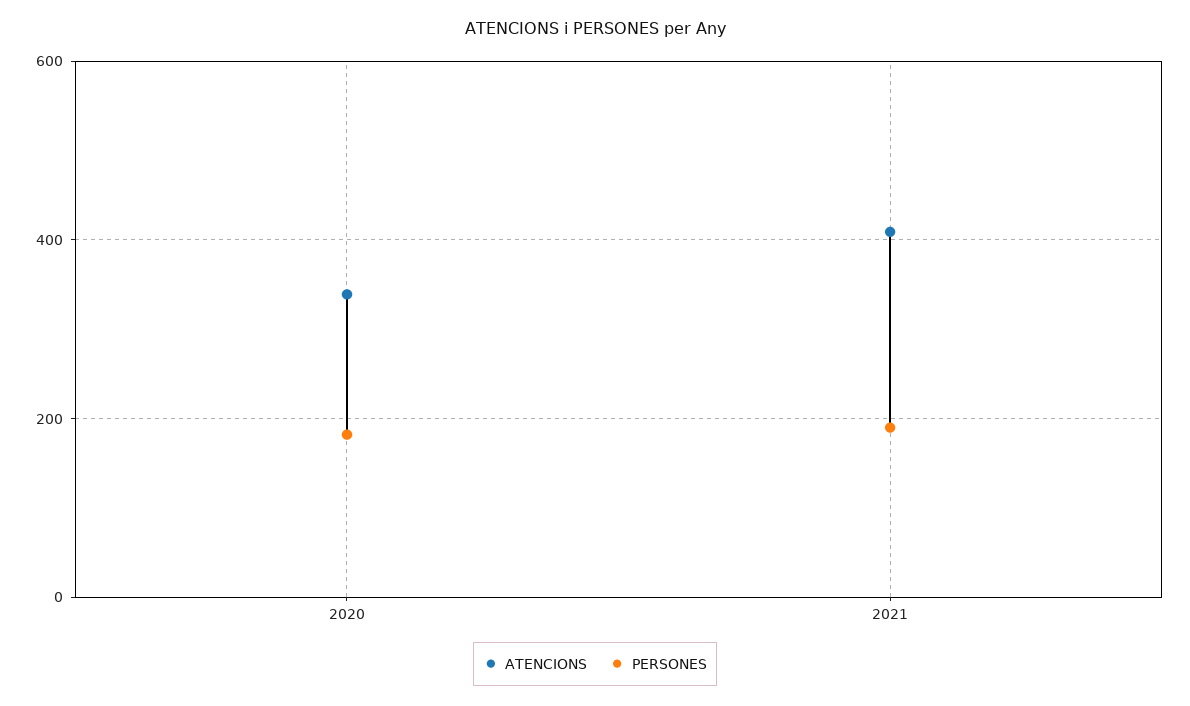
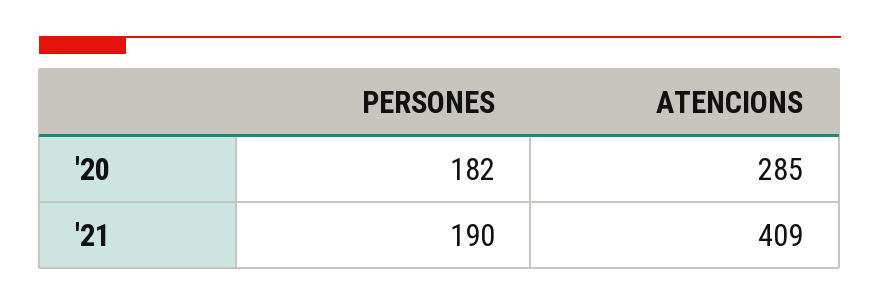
ATENCIONS, 2020: 340 -> 285

